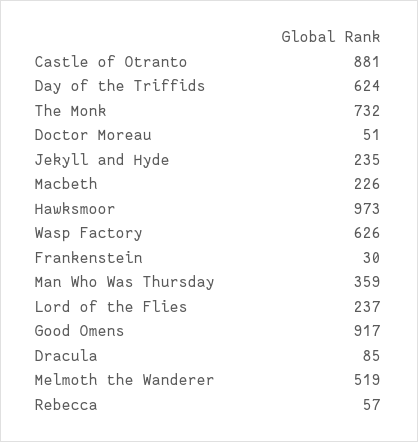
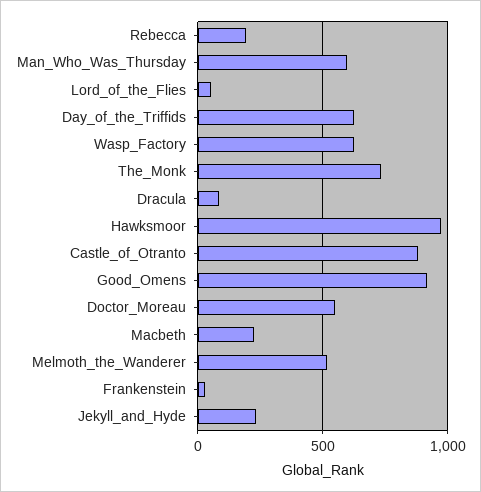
Doctor Moreau: 51 -> 550
Man Who Was Thursday: 359 -> 600
Lord of the Flies: 237 -> 50
Rebecca: 57 -> 200

